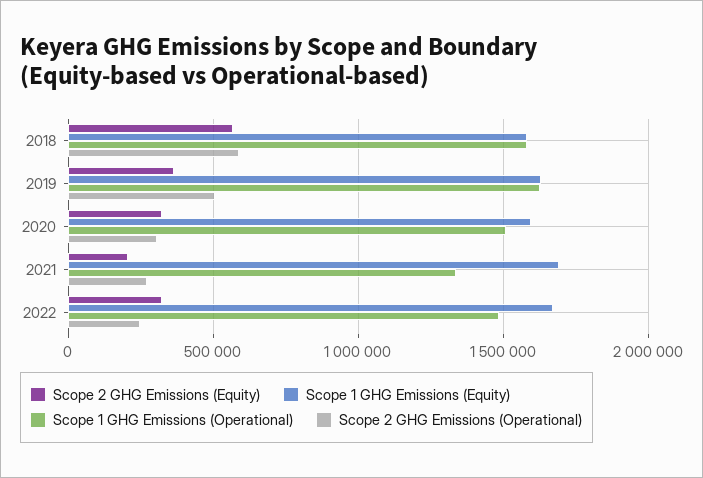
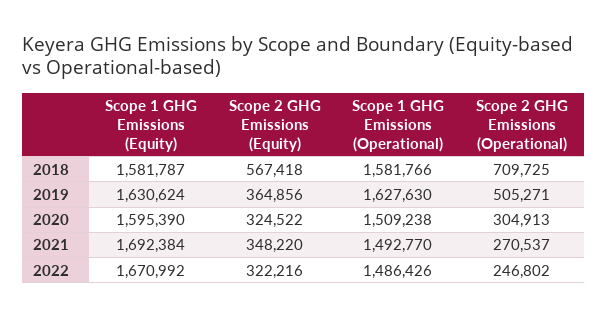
Scope 2 GHG Emissions (Operational), 2018: 600000 -> 709725
Scope 2 GHG Emissions (Equity), 2021: 200000 -> 348220
Scope 1 GHG Emissions (Operational), 2021: 1350000 -> 1492770

